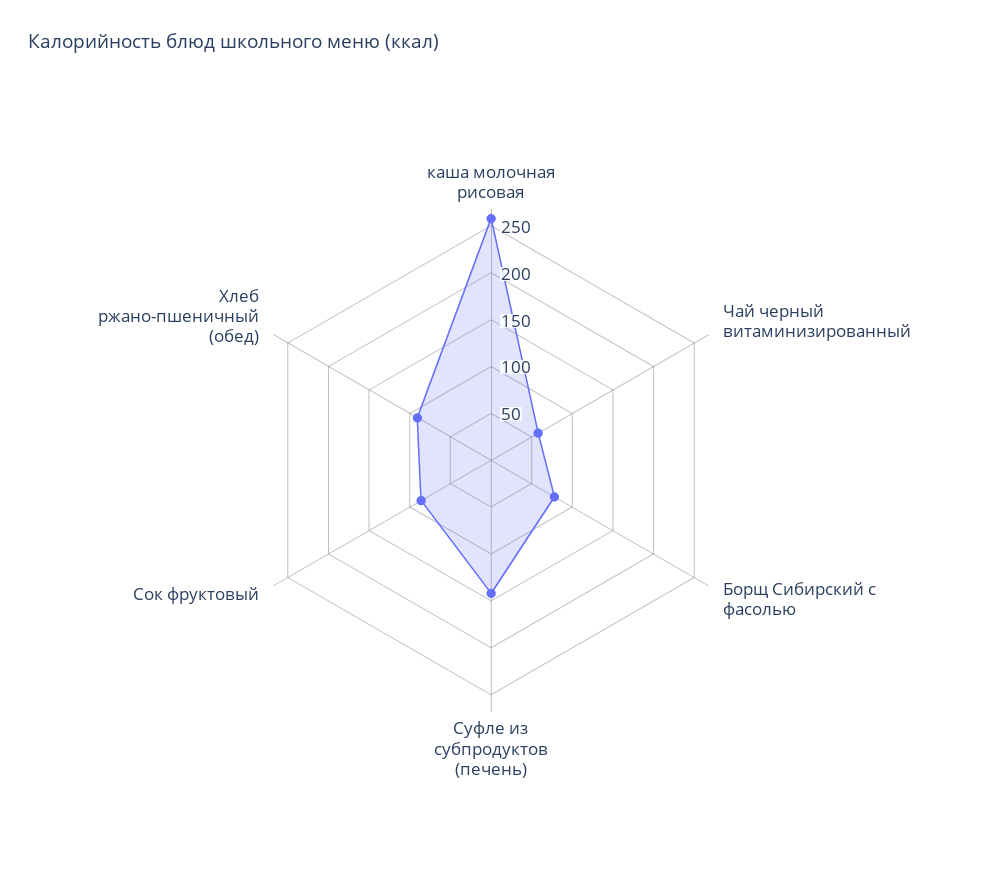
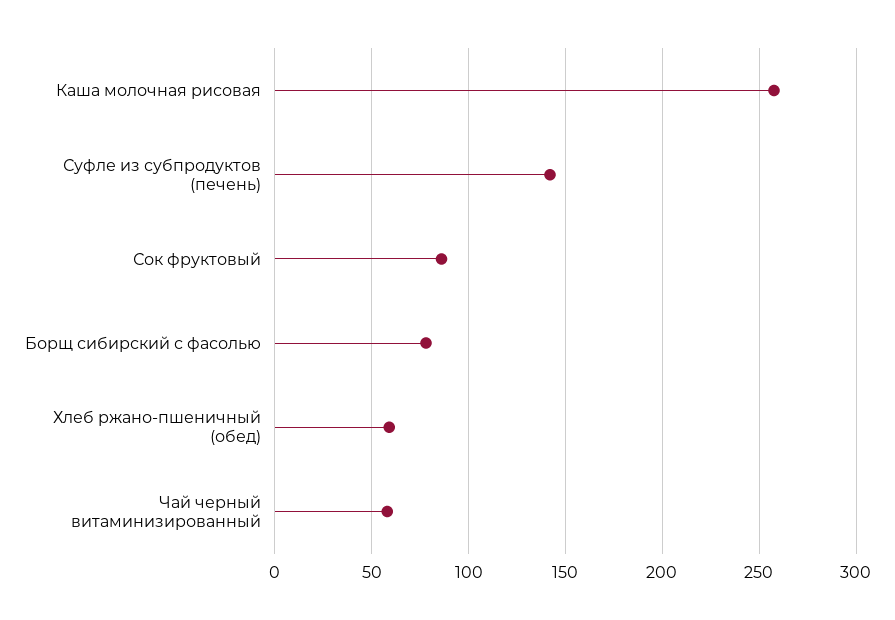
Хлеб ржано-пшеничный (обед): 90 -> 60

